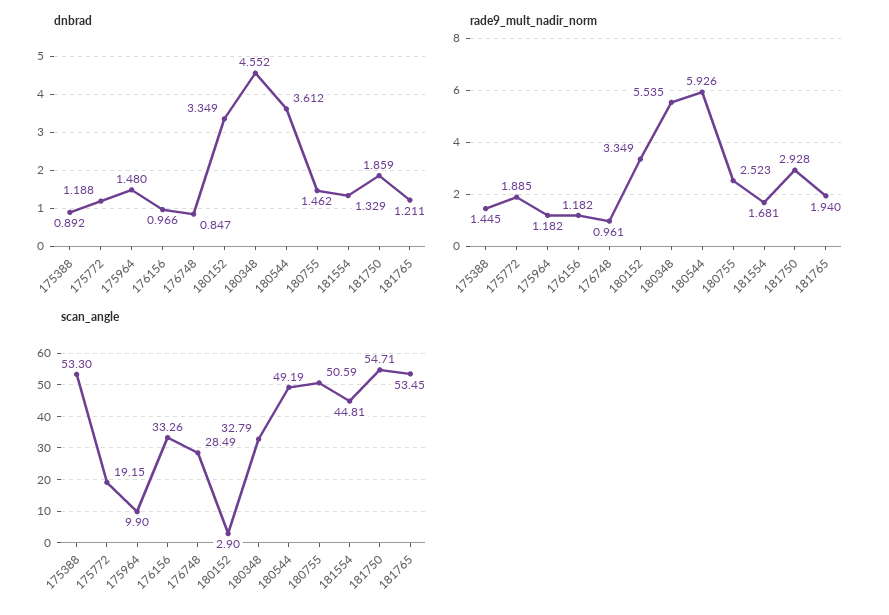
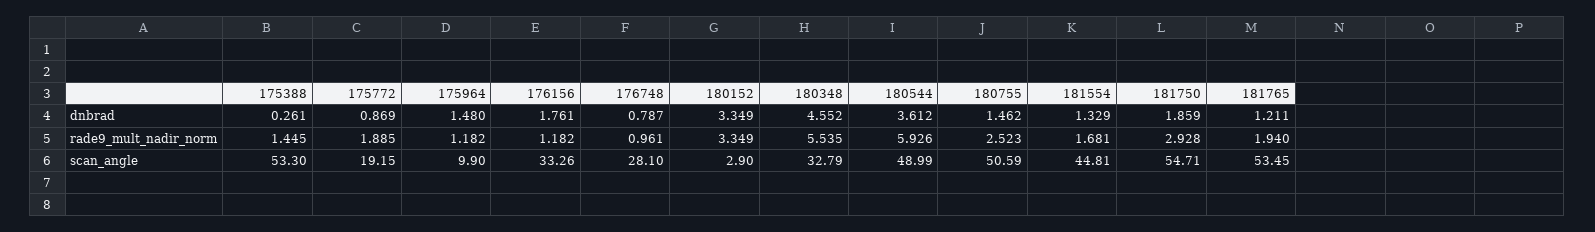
dnbrad, 175388: 0.892 -> 0.261
dnbrad, 175772: 1.188 -> 0.869
dnbrad, 176156: 0.966 -> 1.761
dnbrad, 176748: 0.847 -> 0.787
scan_angle, 176748: 28.49 -> 28.1
scan_angle, 180544: 49.19 -> 48.99

